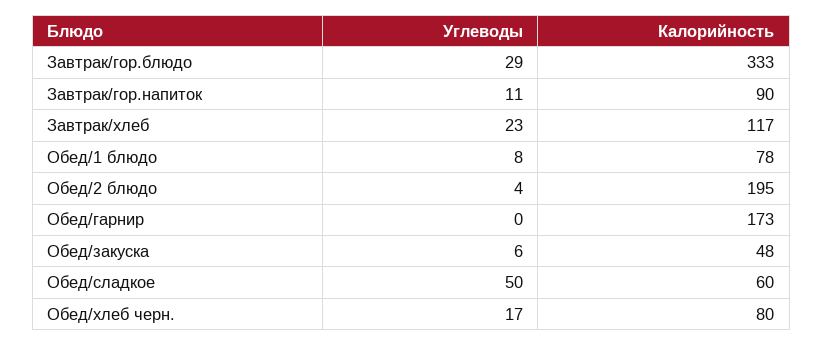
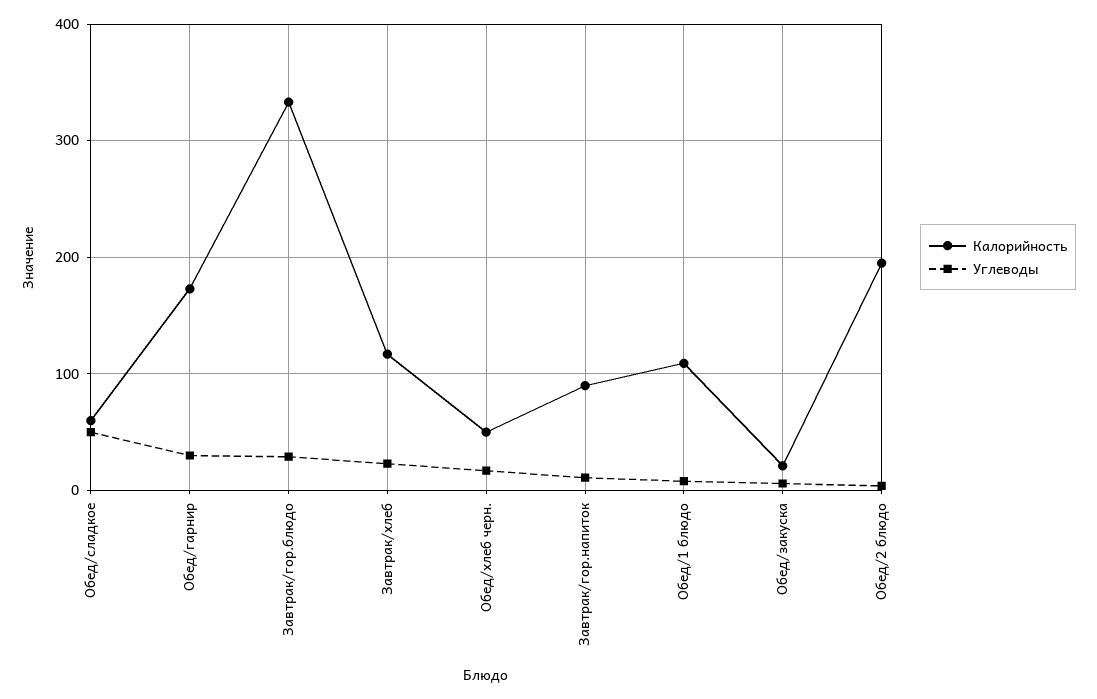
Калорийность, Обед/1 блюдо: 78 -> 110
Углеводы, Обед/гарнир: 0 -> 30
Калорийность, Обед/закуска: 48 -> 20
Калорийность, Обед/хлеб черн.: 80 -> 50

